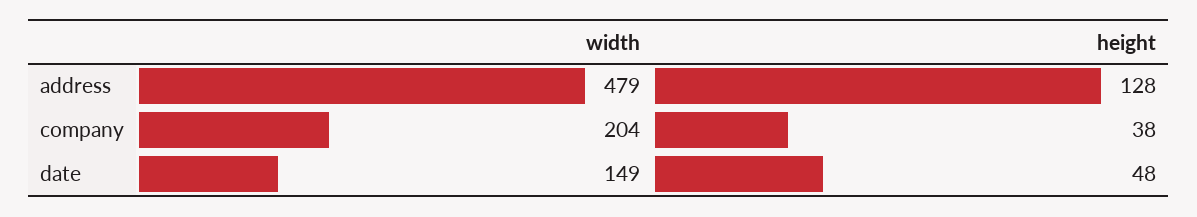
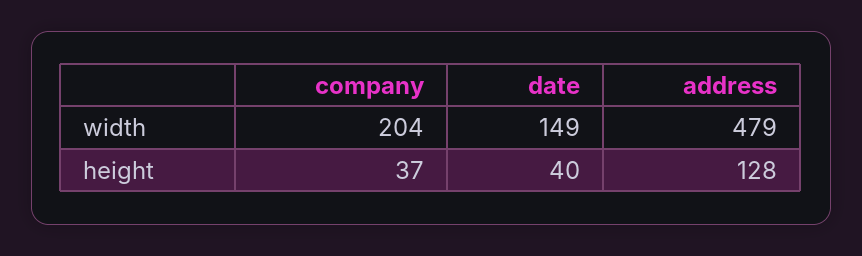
height, company: 38 -> 37
height, date: 48 -> 40

